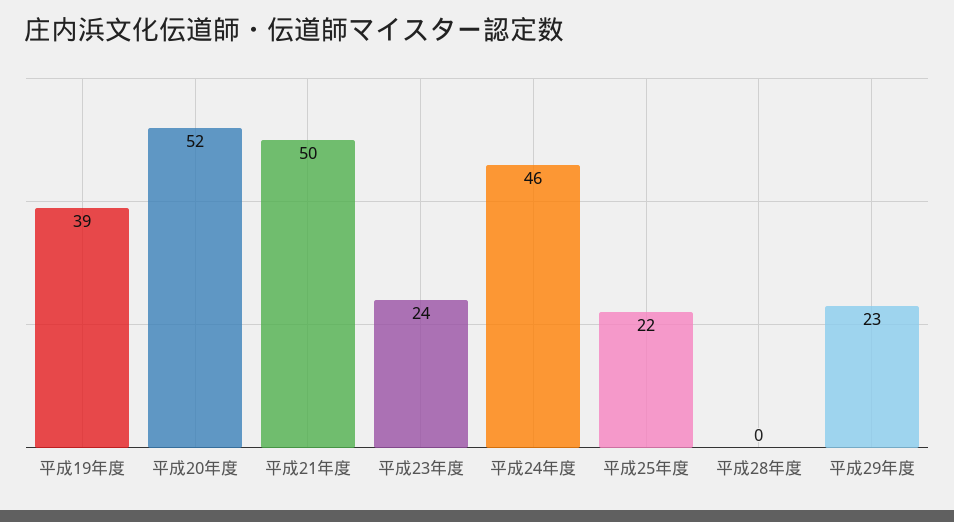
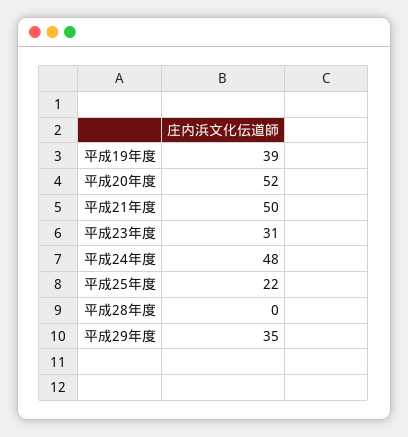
平成23年度: 24 -> 31
平成24年度: 46 -> 48
平成29年度: 23 -> 35

